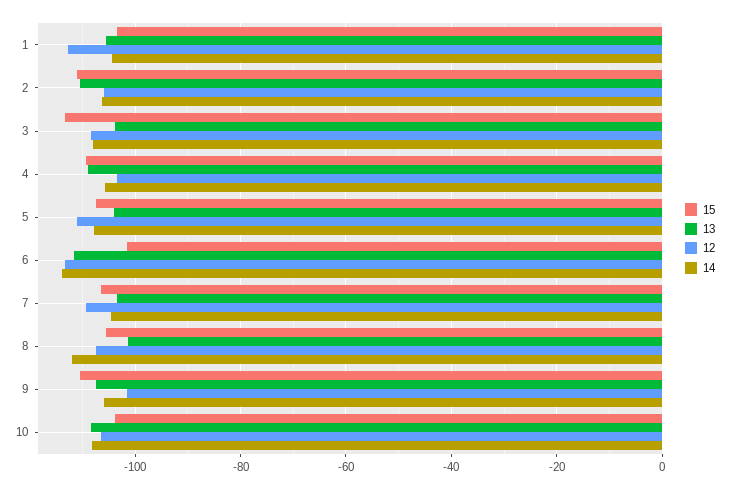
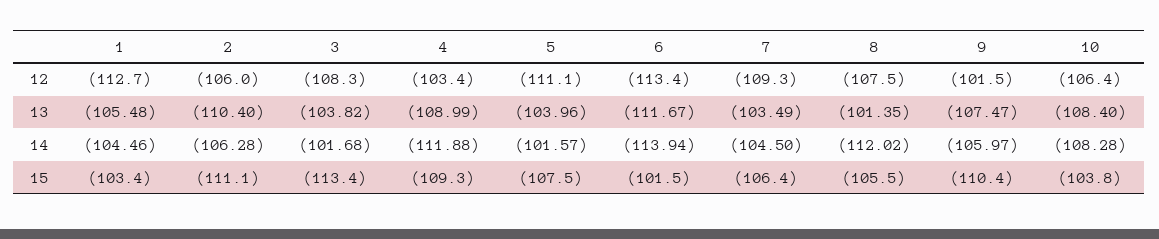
14, 3: -108 -> -101.68
14, 4: -106 -> -111.88
14, 5: -108 -> -101.57

